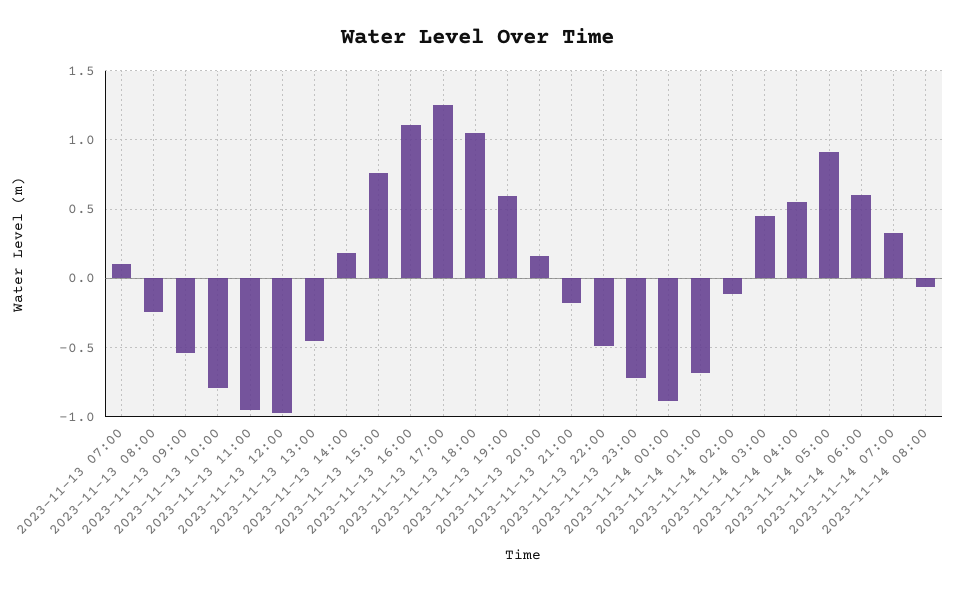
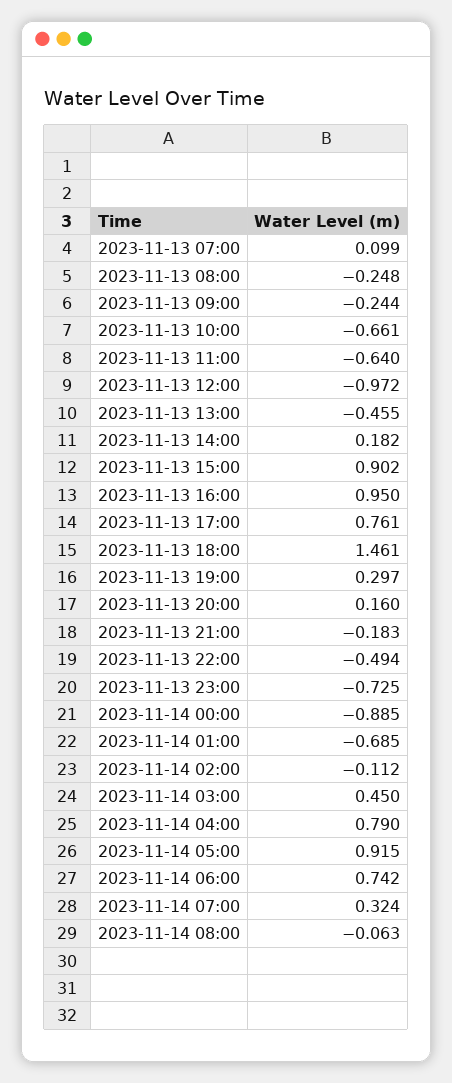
2023-11-13 09:00: -0.55 -> -0.244
2023-11-13 10:00: -0.8 -> -0.661
2023-11-13 11:00: -0.95 -> -0.64
2023-11-13 15:00: 0.75 -> 0.902
2023-11-13 16:00: 1.1 -> 0.95
2023-11-13 17:00: 1.25 -> 0.761
2023-11-13 18:00: 1.05 -> 1.461
2023-11-13 19:00: 0.6 -> 0.297
2023-11-14 04:00: 0.55 -> 0.79
2023-11-14 06:00: 0.6 -> 0.742

